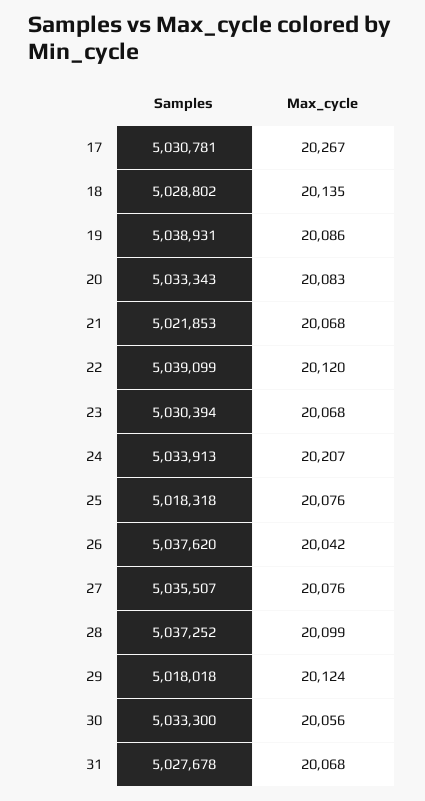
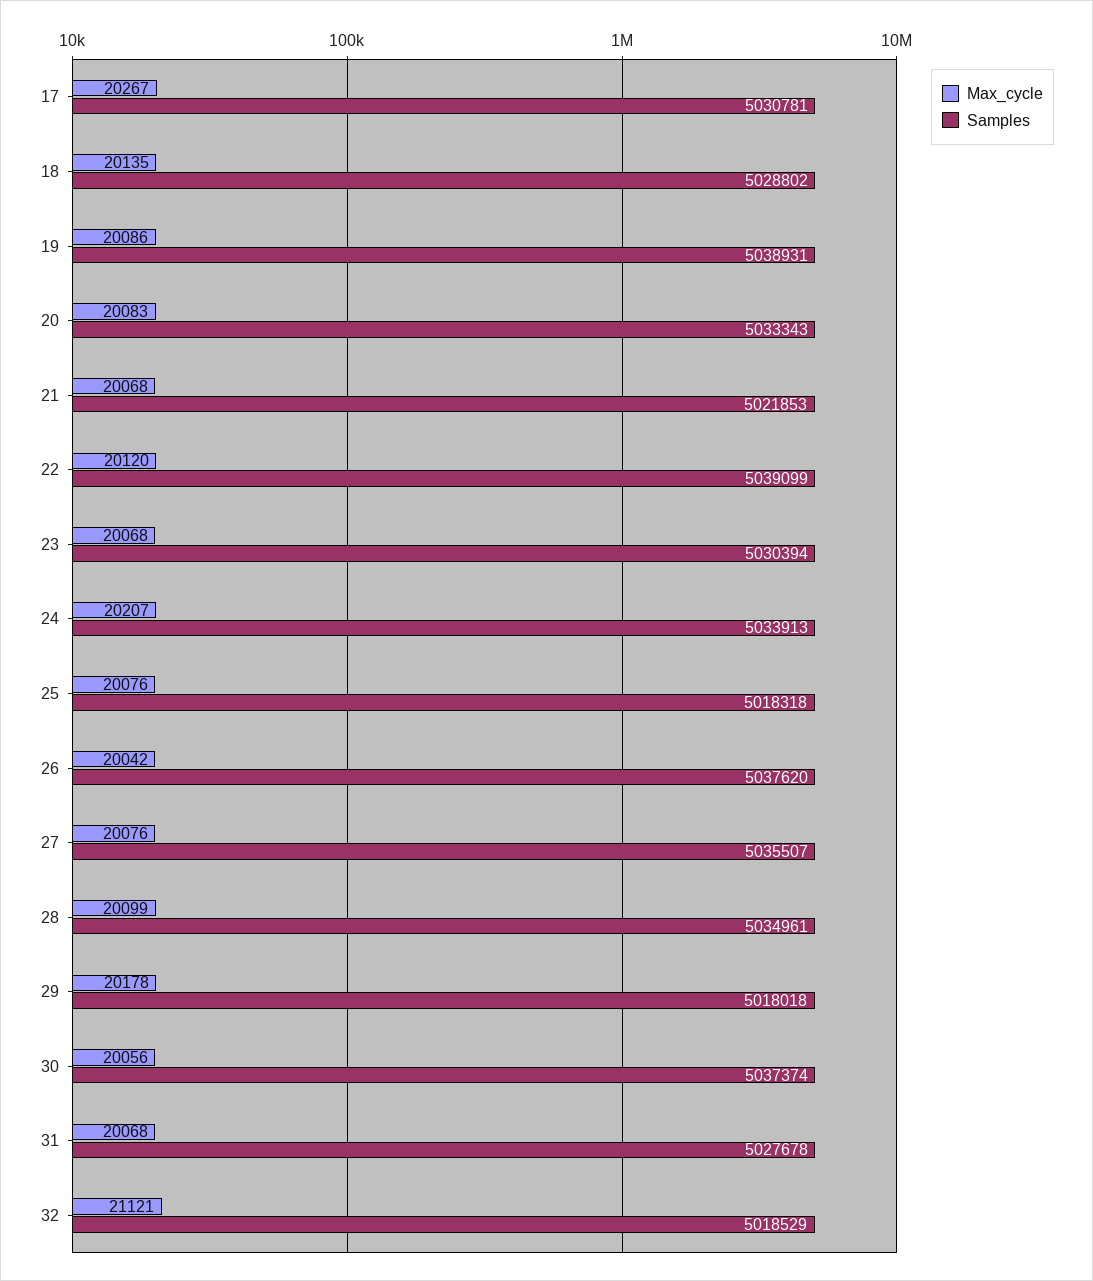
Samples, 28: 5037252 -> 5034961
Max_cycle, 29: 20124 -> 20178
Samples, 30: 5033300 -> 5037374
Max_cycle, 32: none -> 21121
Samples, 32: none -> 5018529

